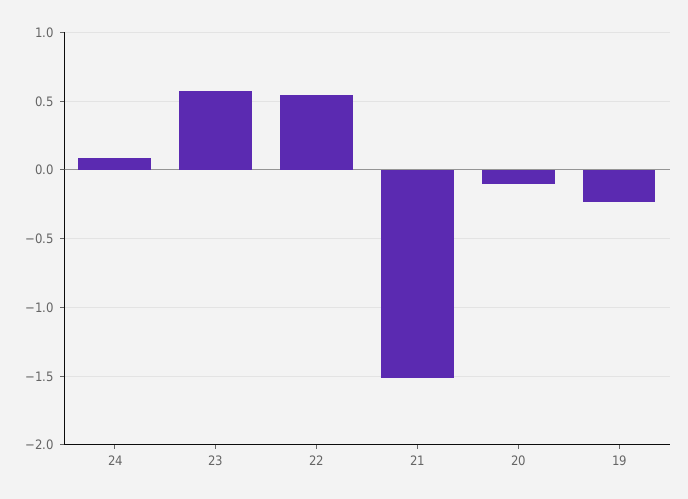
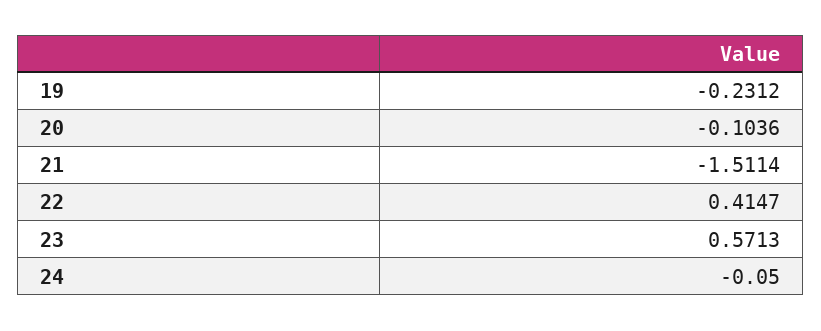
24: 0.1 -> -0.05
22: 0.55 -> 0.4147

